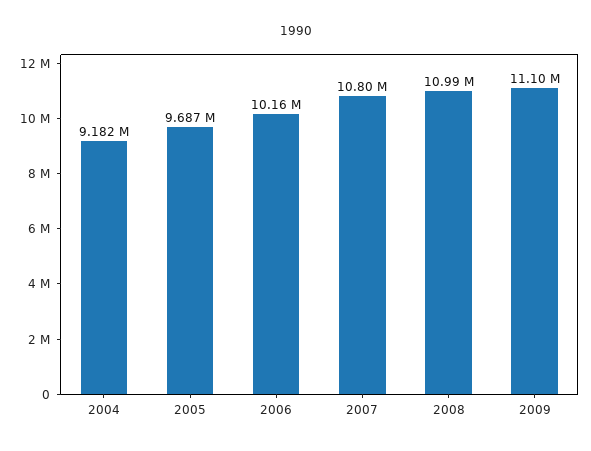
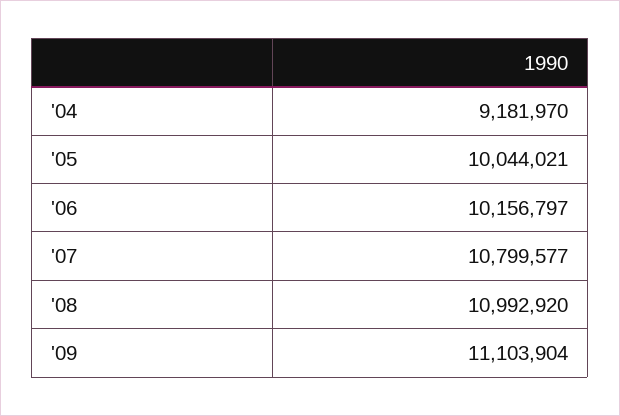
2005: 9687000 -> 10044021

